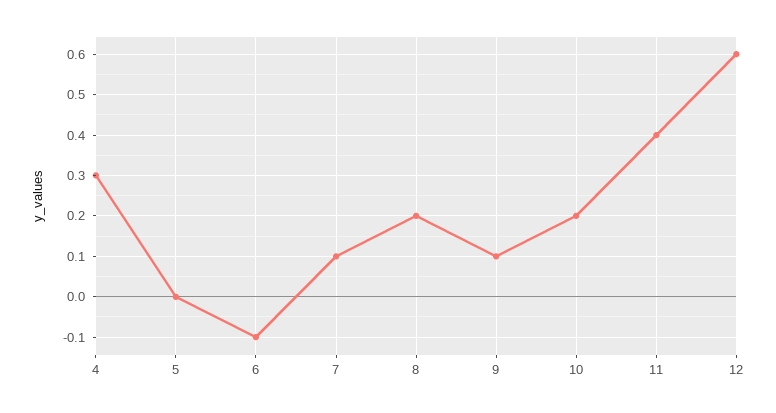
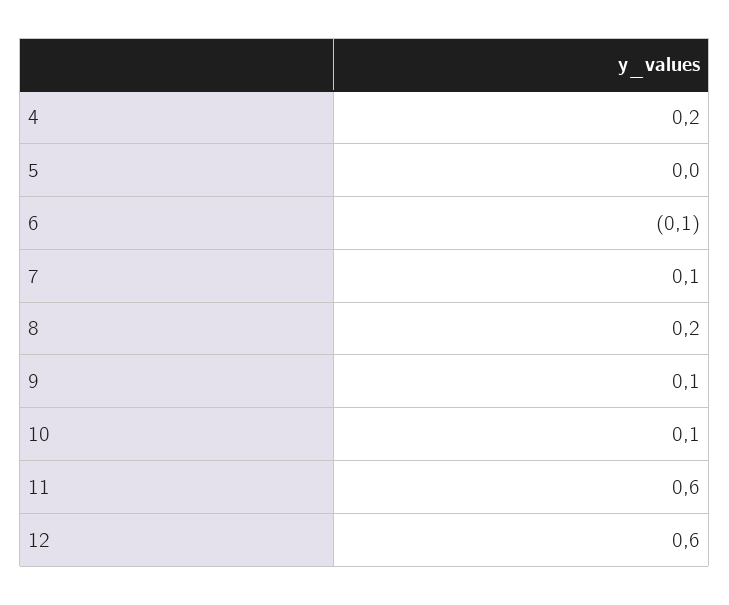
4: 0.3 -> 0.2
10: 0.2 -> 0.1
11: 0.4 -> 0.6

